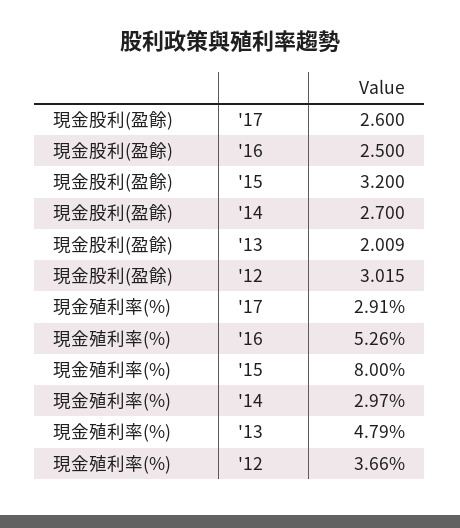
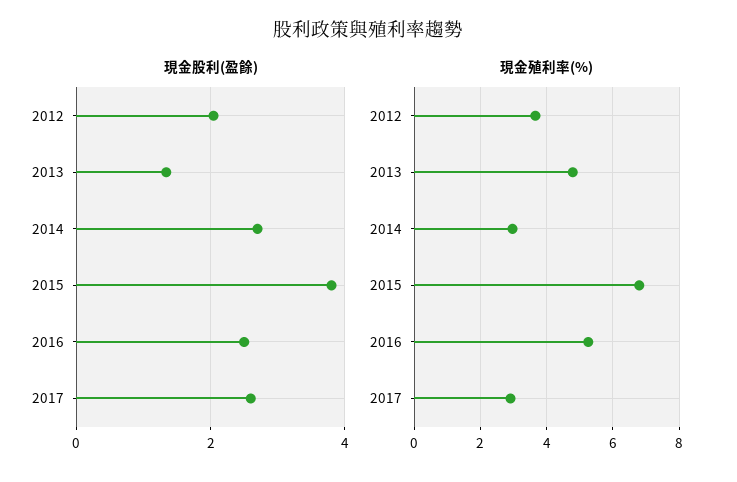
現金股利(盈餘), '15: 3.2 -> 3.8
現金股利(盈餘), '13: 2.009 -> 1.4
現金股利(盈餘), '12: 3.015 -> 2
現金殖利率(%), '15: 8 -> 6.8

